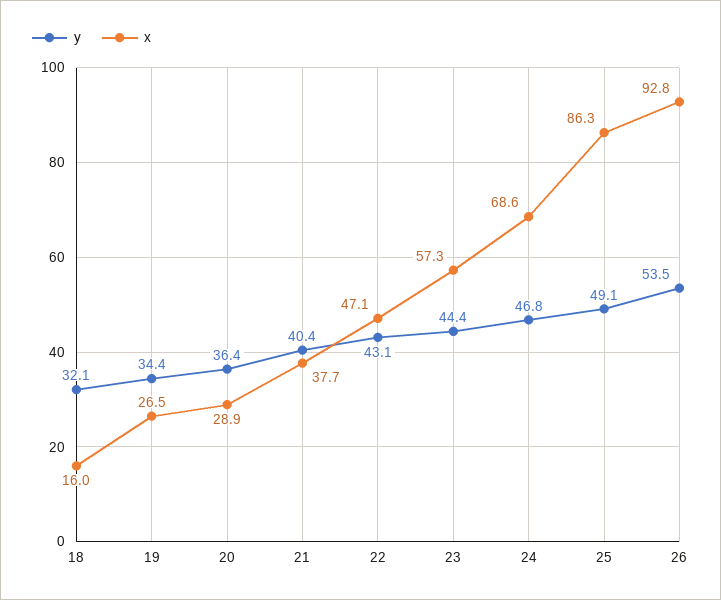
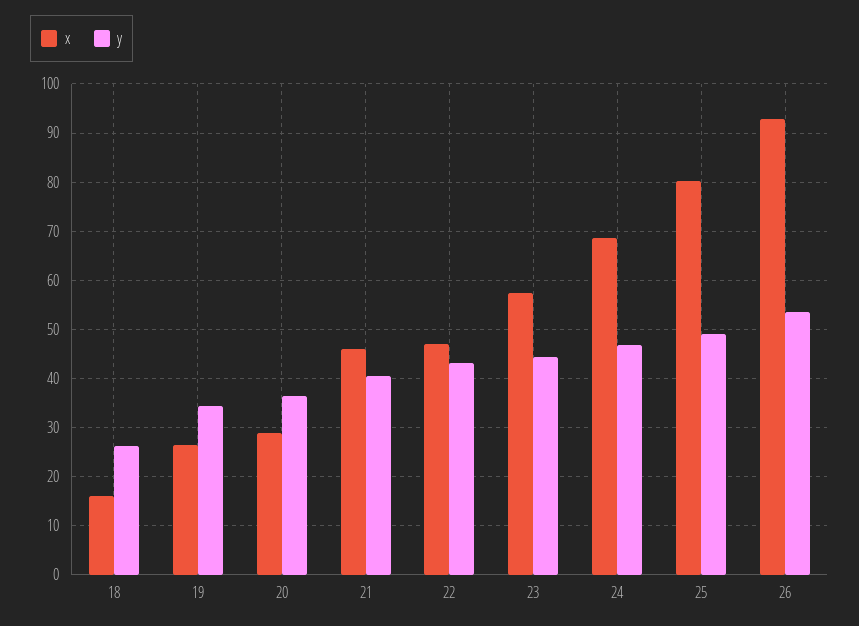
y, 18: 32.1 -> 26
x, 21: 37.7 -> 46
x, 25: 86.3 -> 80

